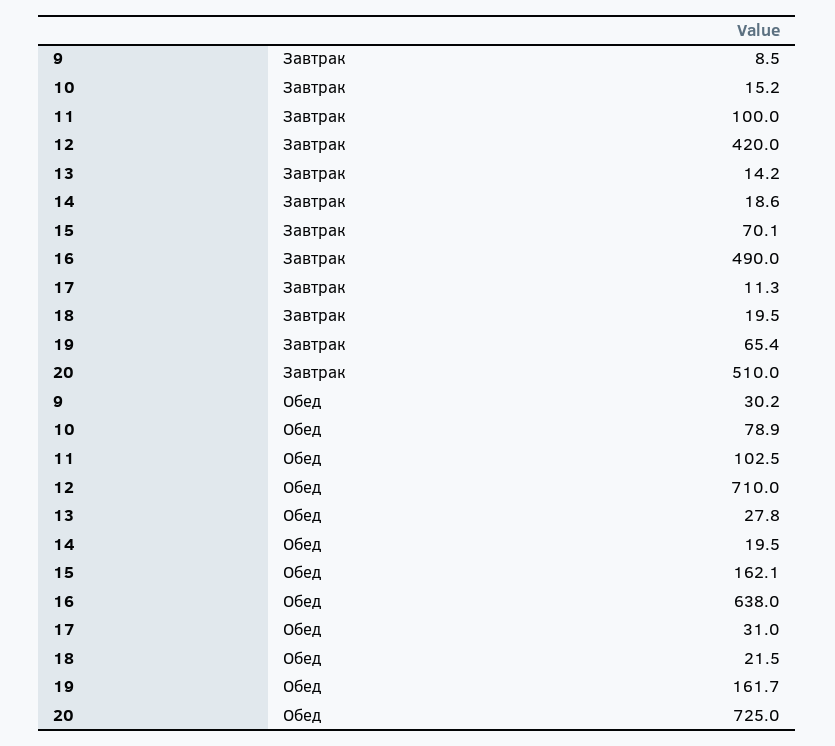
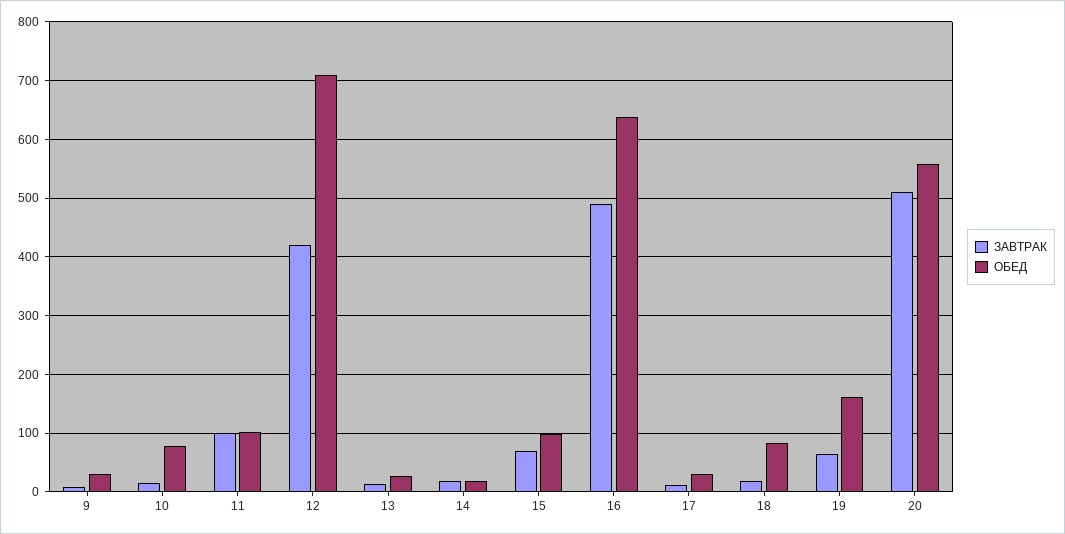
Обед, 15: 162.1 -> 100
Обед, 18: 21.5 -> 80
Обед, 20: 725 -> 560

